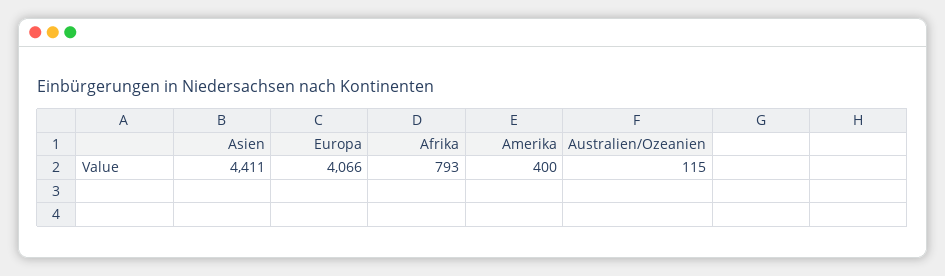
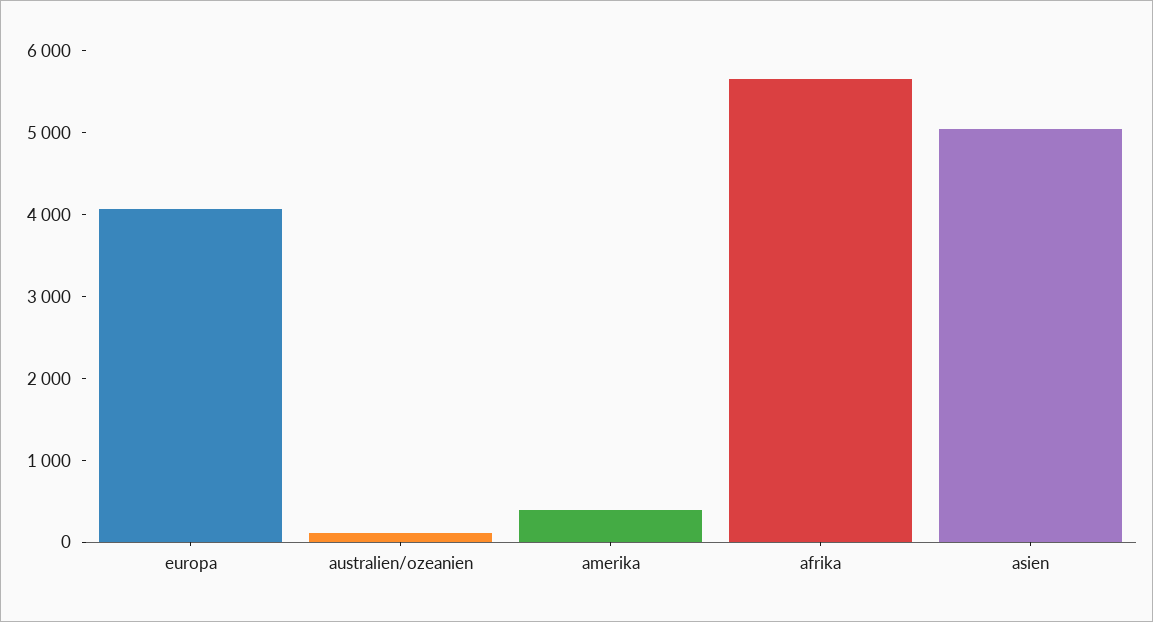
Asien: 4411 -> 5000
Afrika: 793 -> 5600

